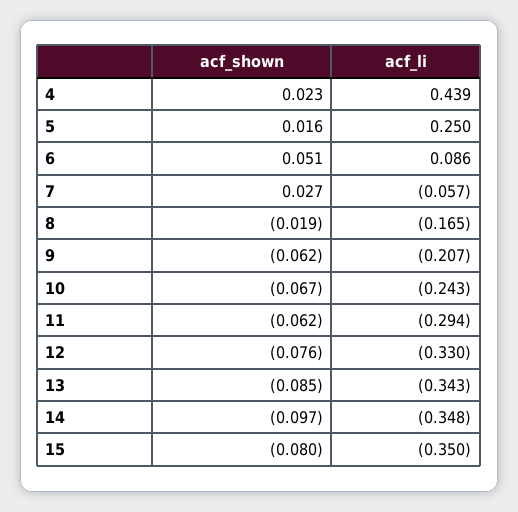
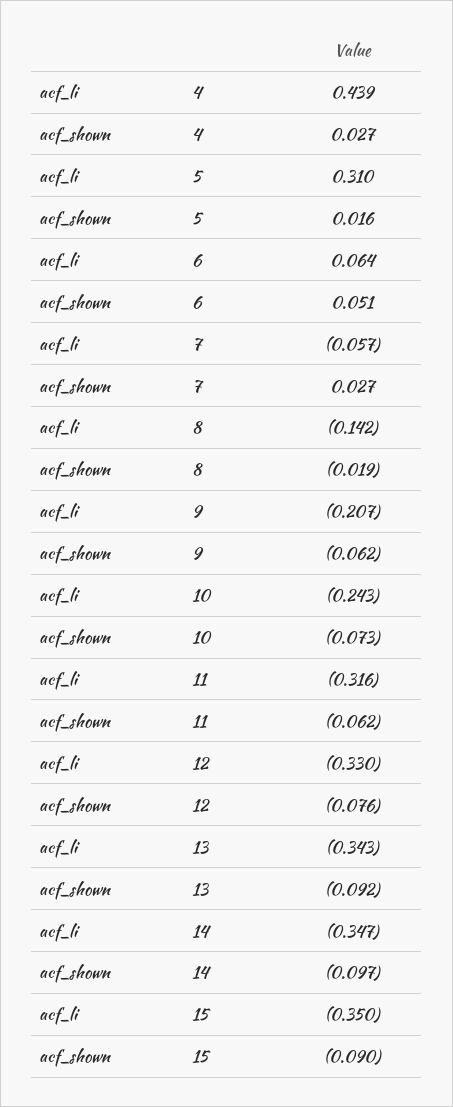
acf_shown, 4: 0.023 -> 0.027
acf_li, 5: 0.25 -> 0.31
acf_li, 6: 0.086 -> 0.064
acf_li, 8: -0.165 -> -0.142
acf_shown, 10: -0.067 -> -0.073
acf_li, 11: -0.294 -> -0.316
acf_shown, 13: -0.085 -> -0.092
acf_li, 14: -0.348 -> -0.347
acf_shown, 15: -0.08 -> -0.09

